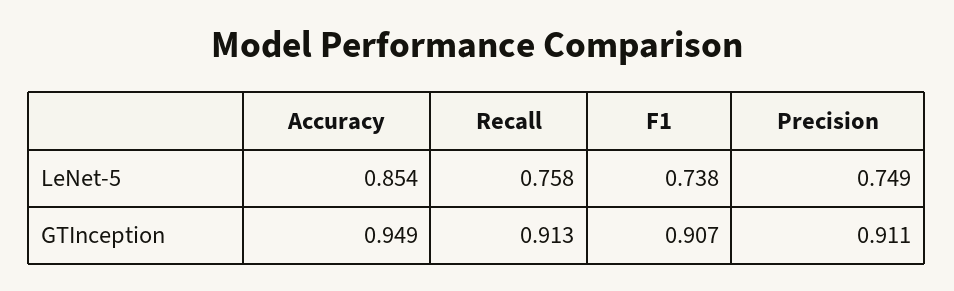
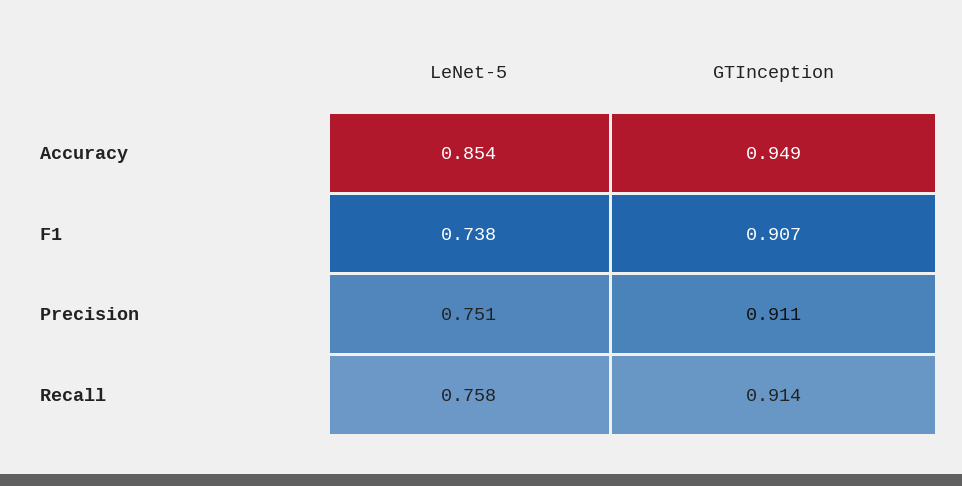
Precision, LeNet-5: 0.749 -> 0.751
Recall, GTInception: 0.913 -> 0.914

